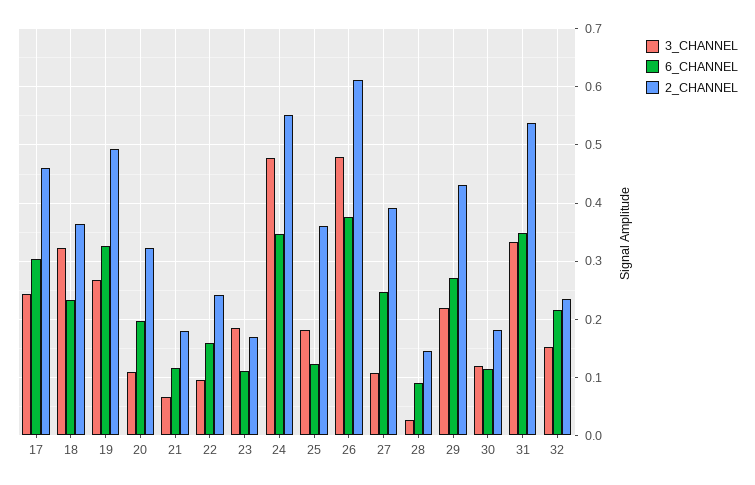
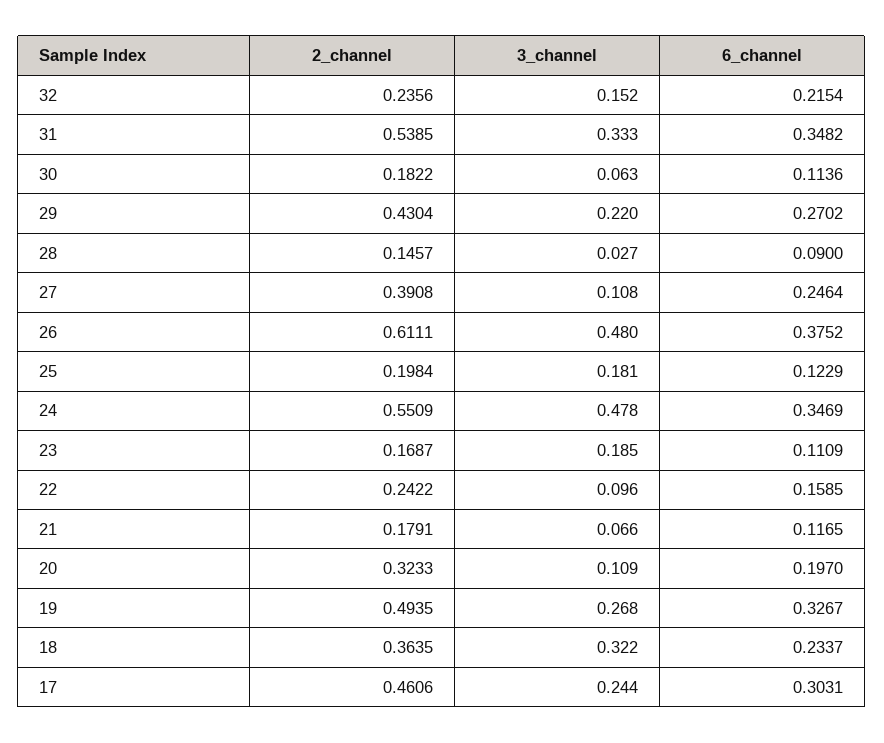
2_CHANNEL, 25: 0.36 -> 0.1984
3_CHANNEL, 30: 0.12 -> 0.063

